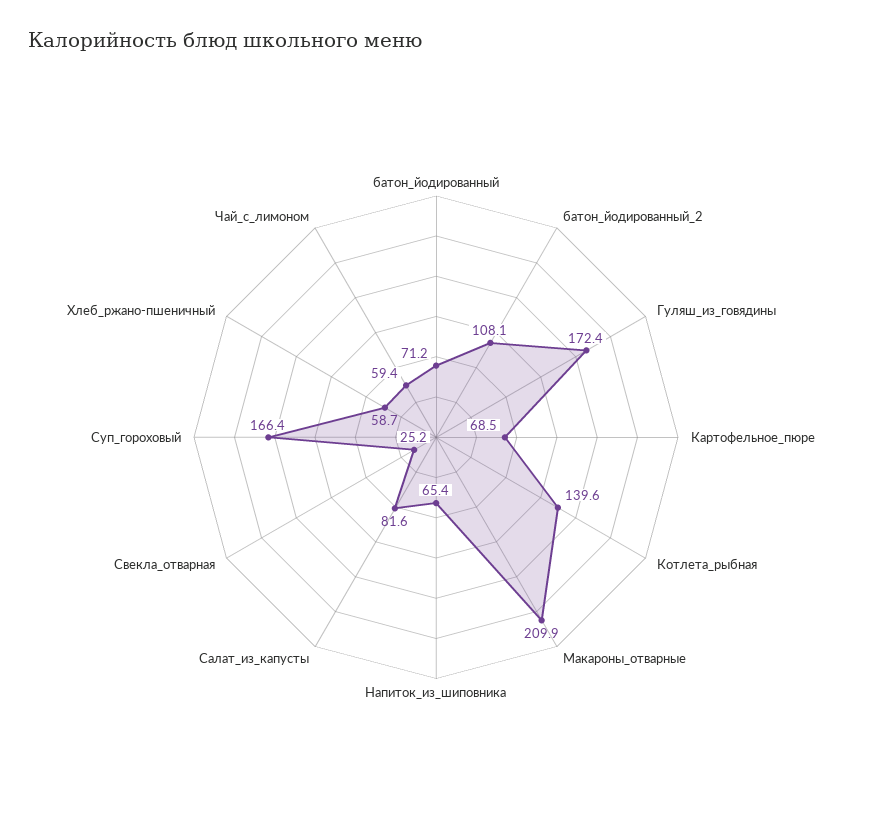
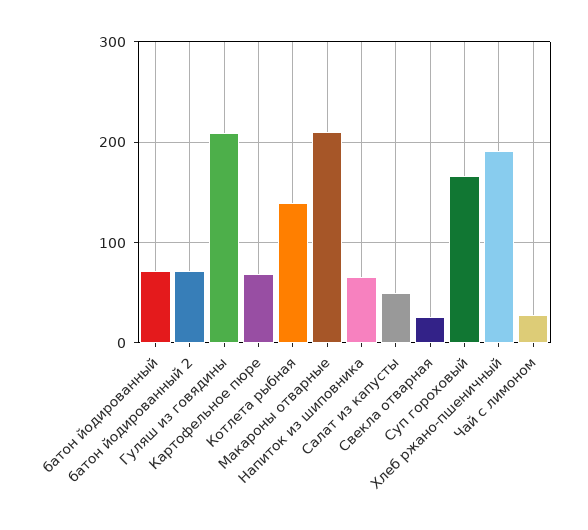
батон_йодированный_2: 108.1 -> 70
Гуляш_из_говядины: 172.4 -> 210
Салат_из_капусты: 81.6 -> 50
Хлеб_ржано-пшеничный: 58.7 -> 190
Чай_с_лимоном: 59.4 -> 30

